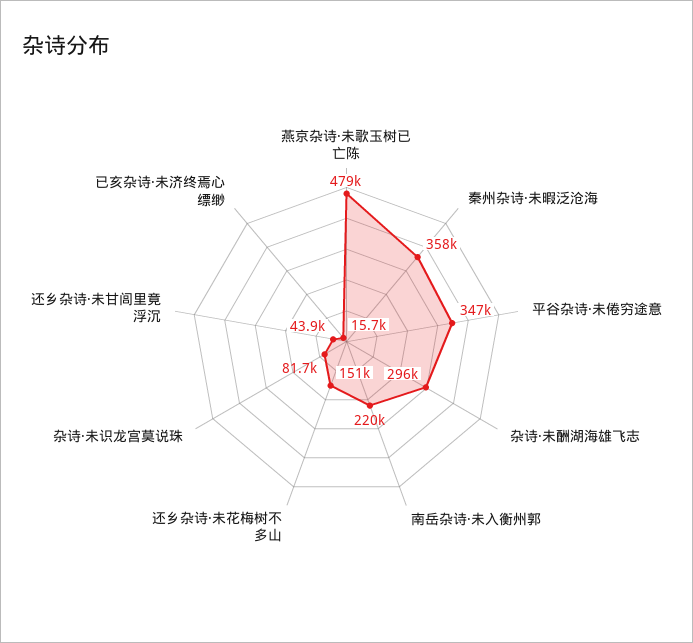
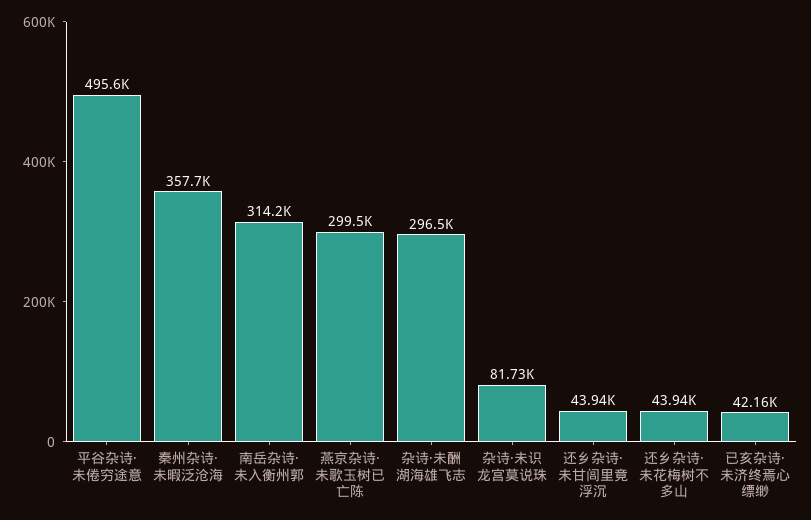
燕京杂诗·未歌玉树已亡陈: 479000 -> 299500
平谷杂诗·未倦穷途意: 347000 -> 495600
南岳杂诗·未入衡州郭: 220000 -> 314200
还乡杂诗·未花梅树不多山: 151000 -> 43940
已亥杂诗·未济终焉心缥缈: 15700 -> 42160

